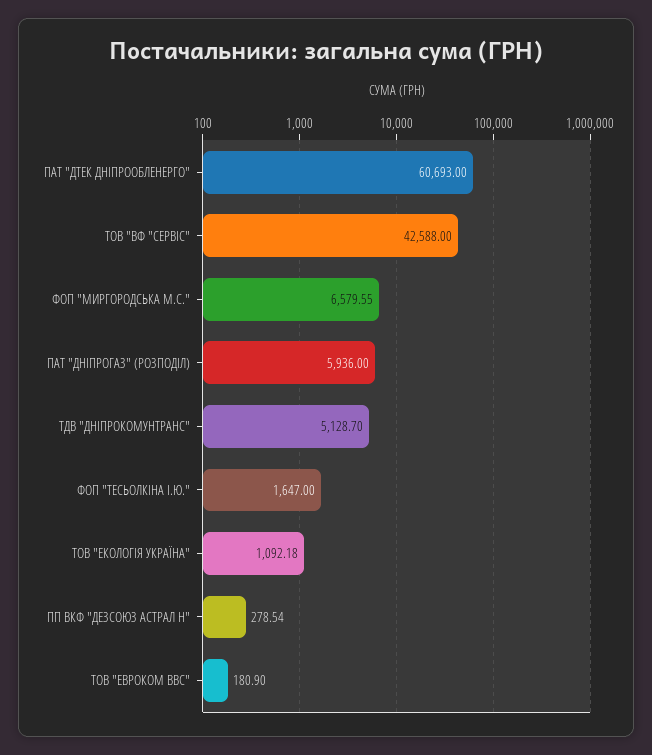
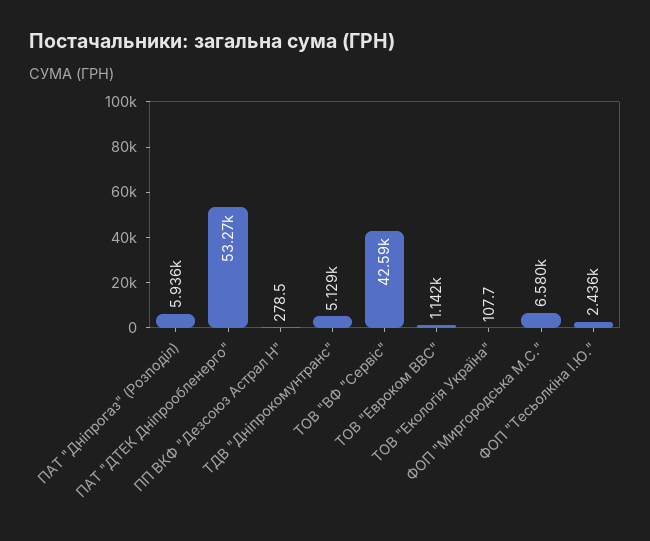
ПАТ "ДТЕК ДНІПРООБЛЕНЕРГО": 60693 -> 53270
ФОП "ТЕСЬОЛКІНА І.Ю.": 1647 -> 2436
ТОВ "ЕКОЛОГІЯ УКРАЇНА": 1092.18 -> 107.7
ТОВ "ЕВРОКОМ ВВС": 180.9 -> 1142

